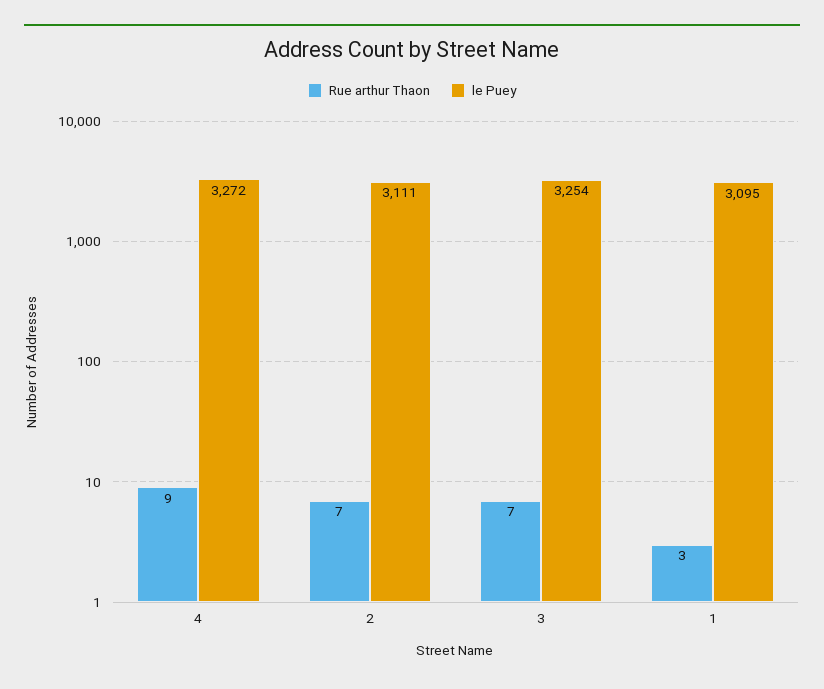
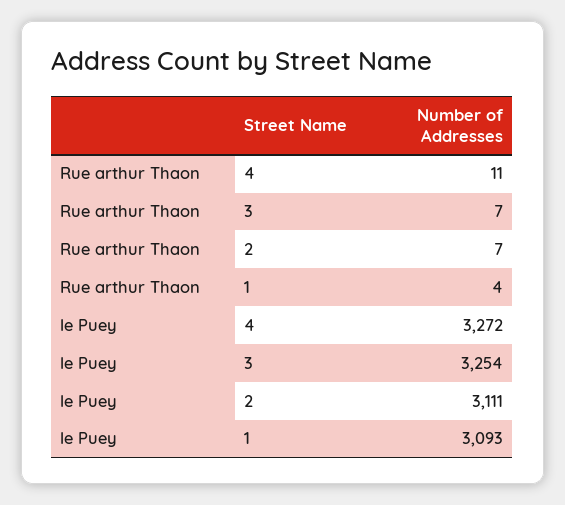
Rue arthur Thaon, 4: 9 -> 11
Rue arthur Thaon, 1: 3 -> 4
le Puey, 1: 3095 -> 3093

